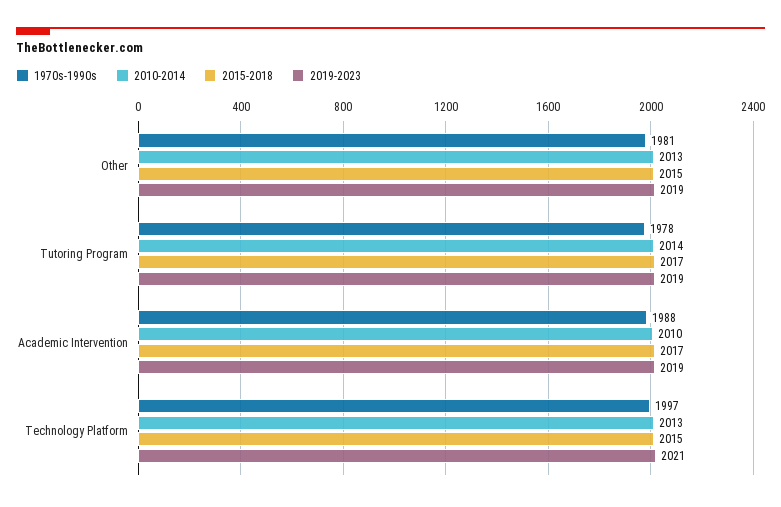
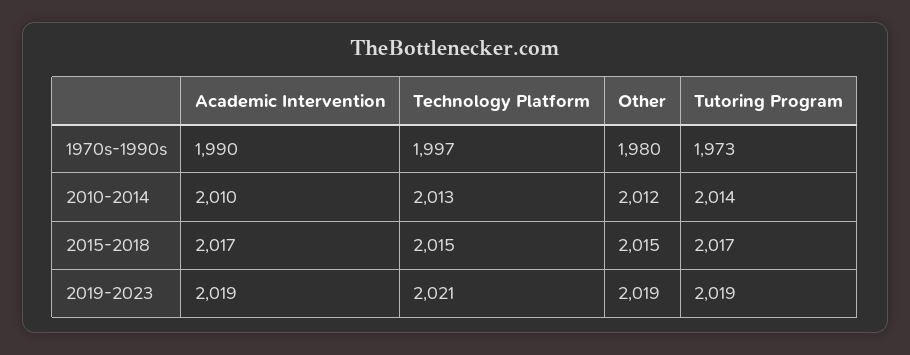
1970s-1990s, Other: 1981 -> 1980
2010-2014, Other: 2013 -> 2012
1970s-1990s, Tutoring Program: 1978 -> 1973
1970s-1990s, Academic Intervention: 1988 -> 1990

